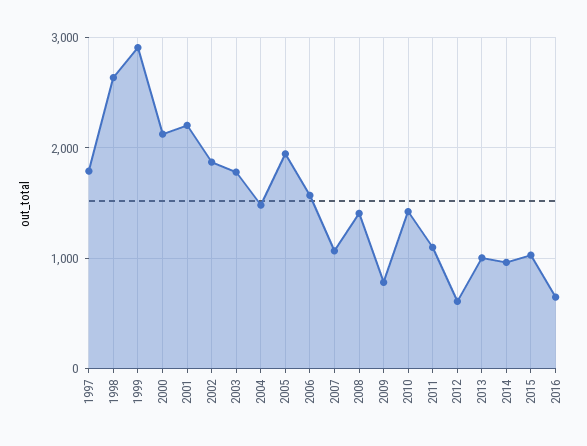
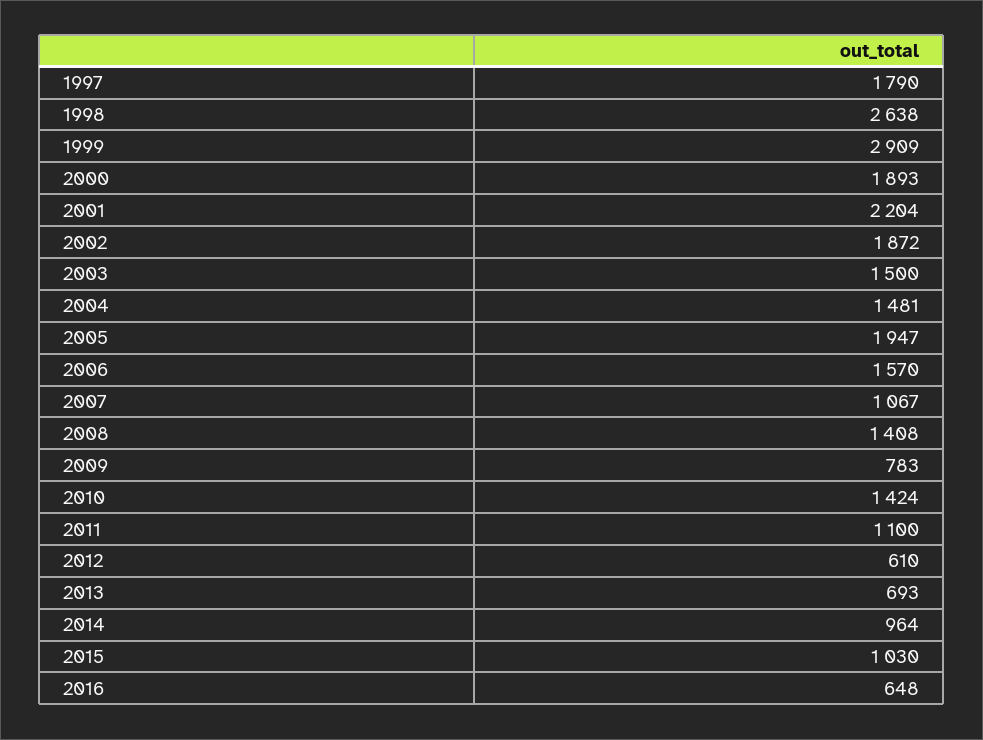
2000: 2100 -> 1893
2003: 1800 -> 1500
2013: 1000 -> 693

